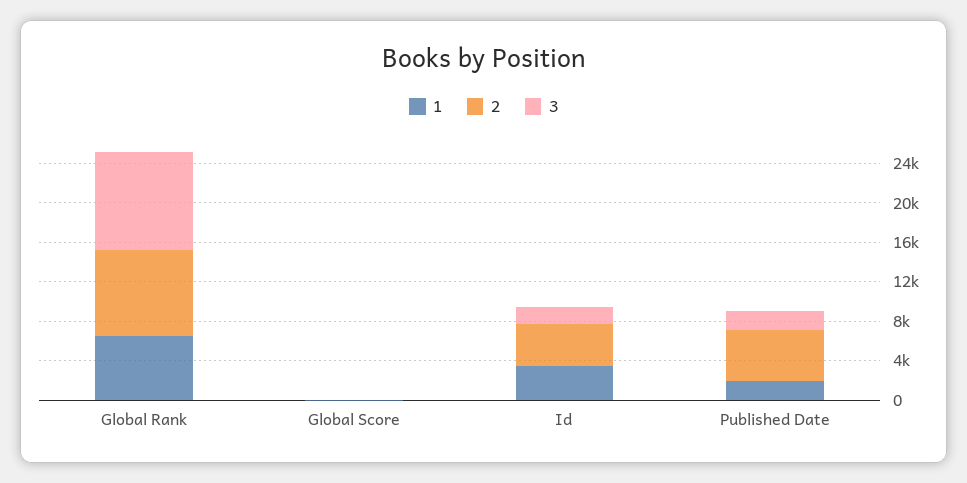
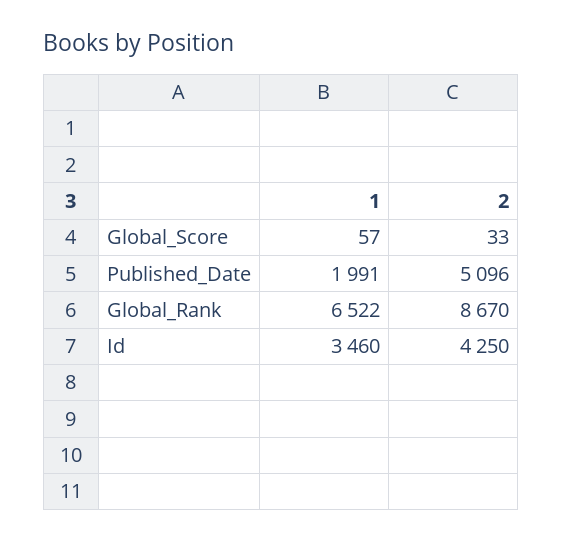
3, Global Rank: 10000 -> none
3, Global Score: 0 -> none
3, Id: 2000 -> none
3, Published Date: 2000 -> none

